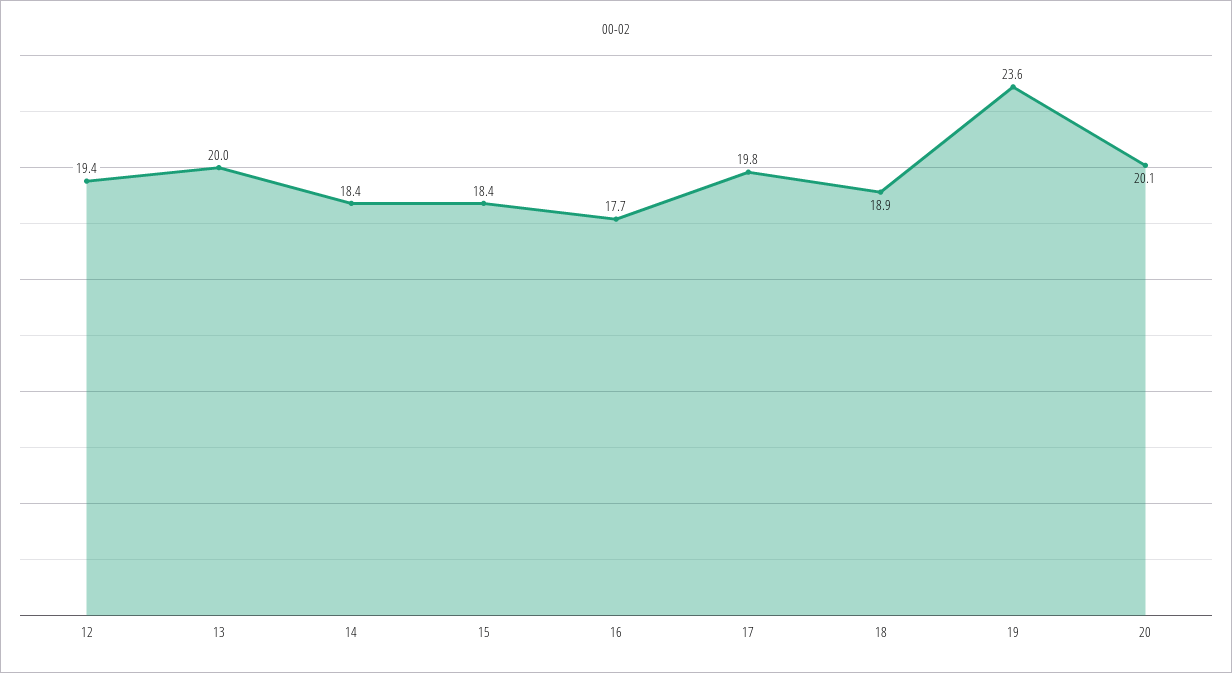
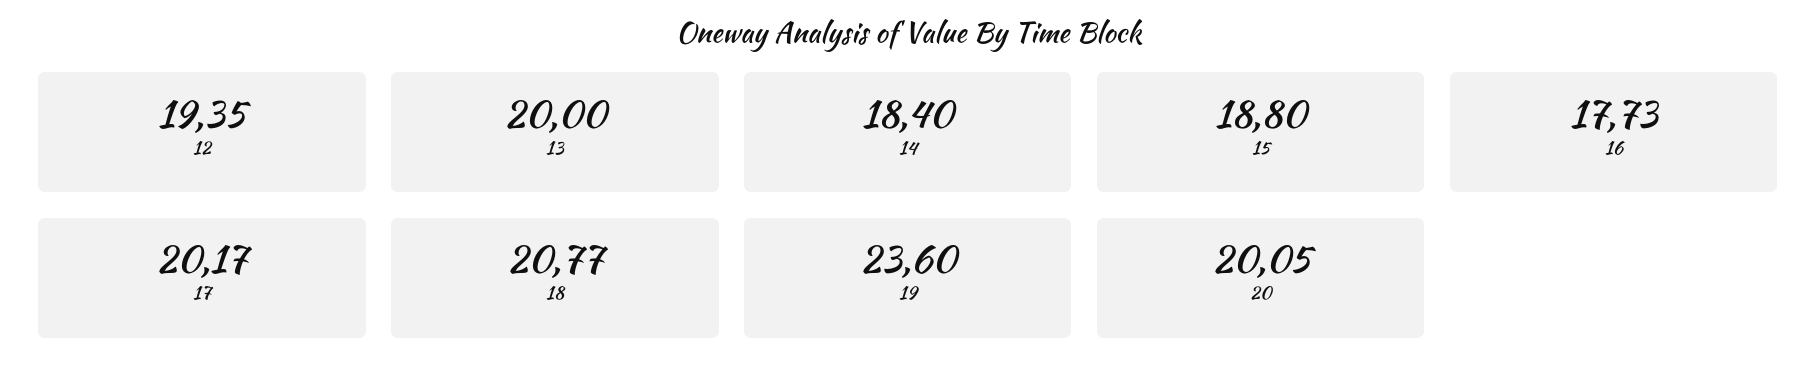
15: 18.4 -> 18.8
17: 19.8 -> 20.17
18: 18.9 -> 20.77

